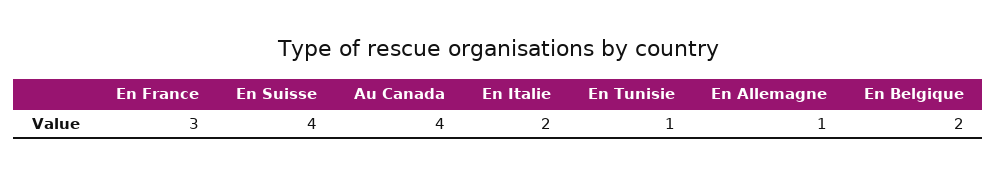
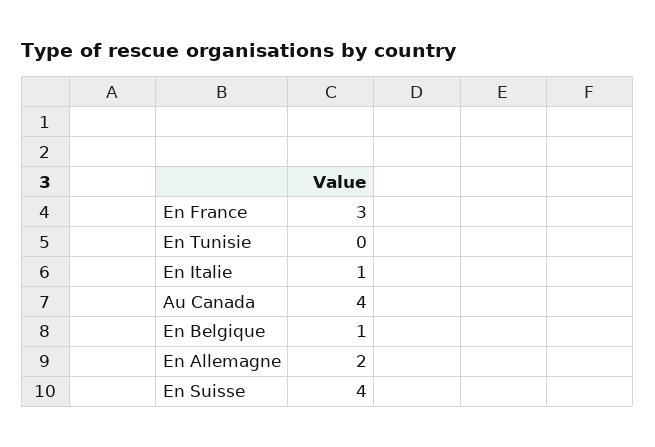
En Italie: 2 -> 1
En Tunisie: 1 -> 0
En Allemagne: 1 -> 2
En Belgique: 2 -> 1

